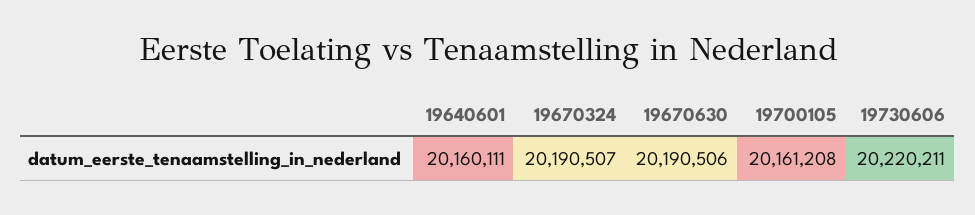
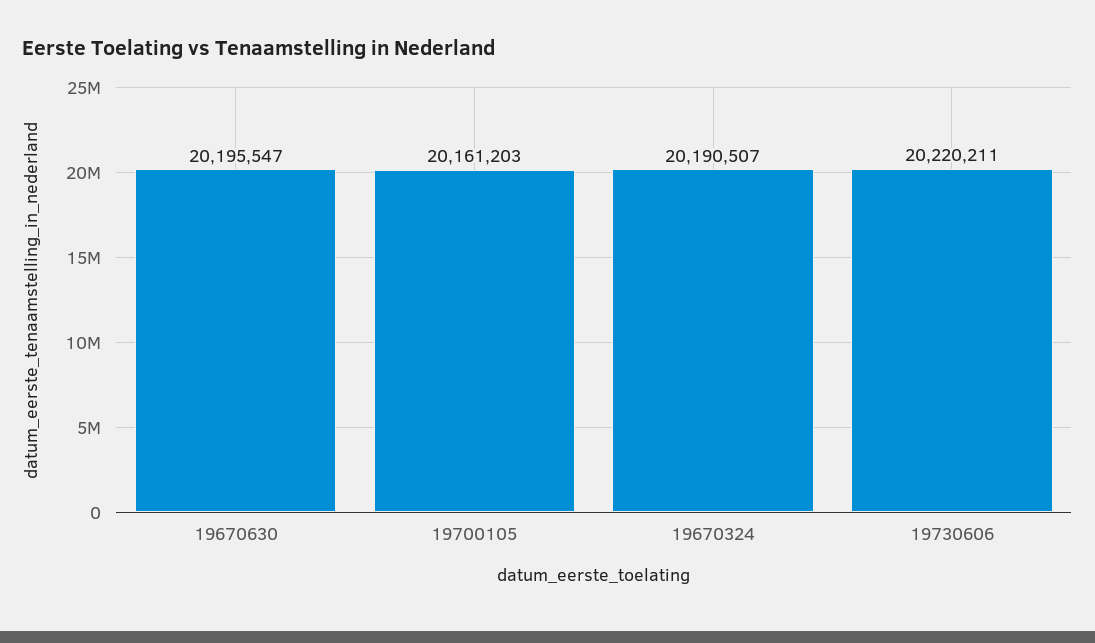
19640601: 20160111 -> none
19670630: 20190506 -> 20195547
19700105: 20161208 -> 20161203

